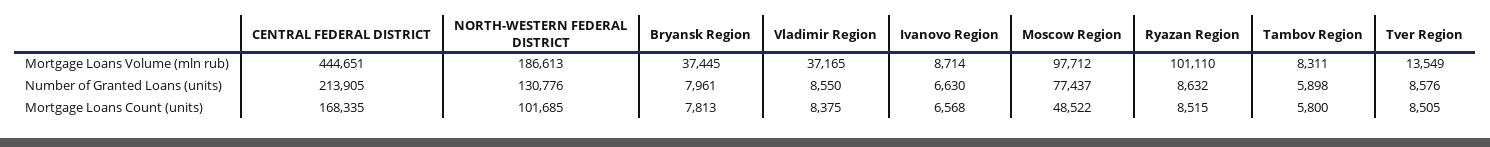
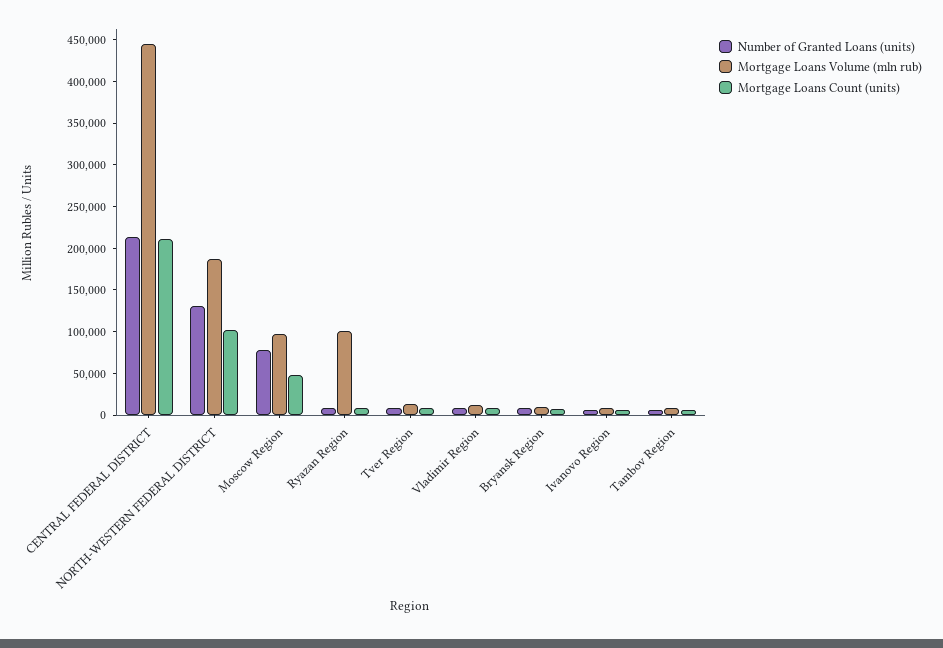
Mortgage Loans Volume (mln rub), Bryansk Region: 37445 -> 10000
Mortgage Loans Volume (mln rub), Vladimir Region: 37165 -> 10000
Mortgage Loans Count (units), CENTRAL FEDERAL DISTRICT: 168335 -> 210000

